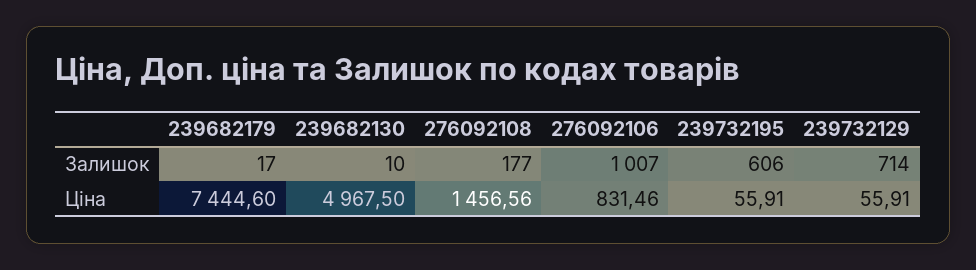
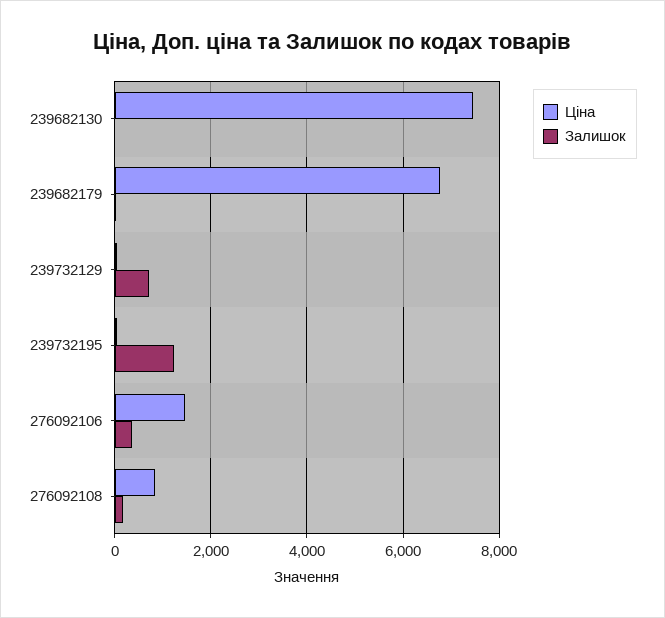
Залишок, 276092106: 1007 -> 400
Залишок, 239732195: 606 -> 1200
Ціна, 239682179: 7444.6 -> 6800
Ціна, 239682130: 4967.5 -> 7400
Ціна, 276092108: 1456.56 -> 800
Ціна, 276092106: 831.46 -> 1400

